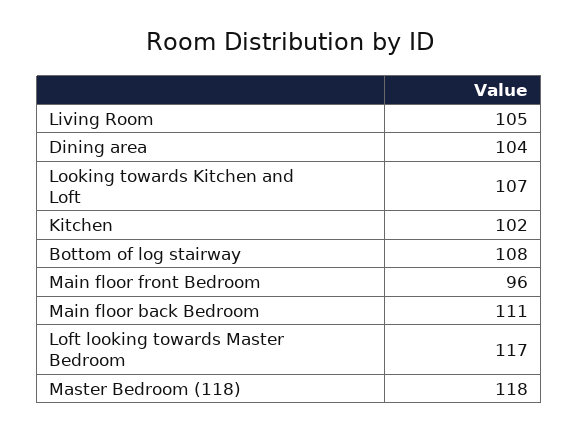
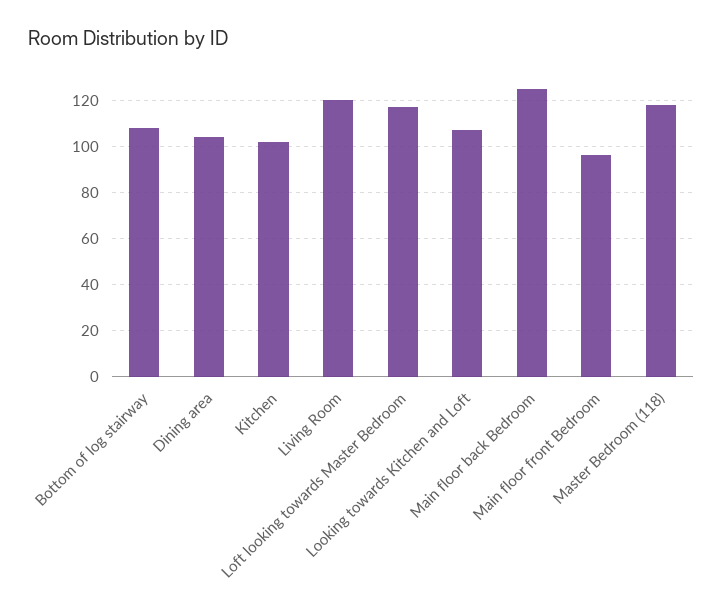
Living Room: 105 -> 120
Main floor back Bedroom: 111 -> 125

